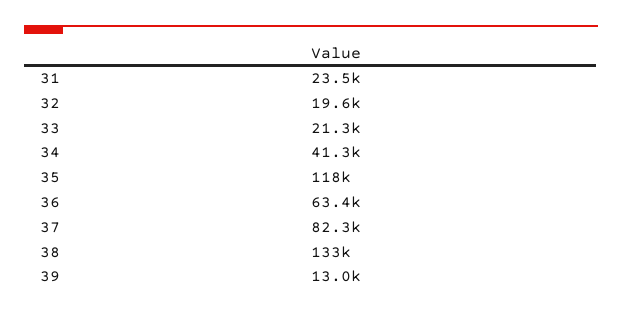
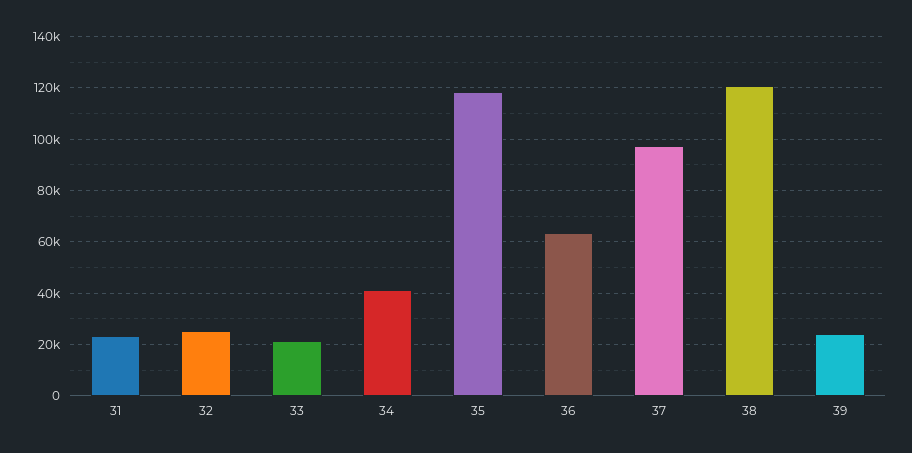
32: 19600 -> 25000
37: 82300 -> 97500
38: 133000 -> 120000
39: 13000 -> 25000

